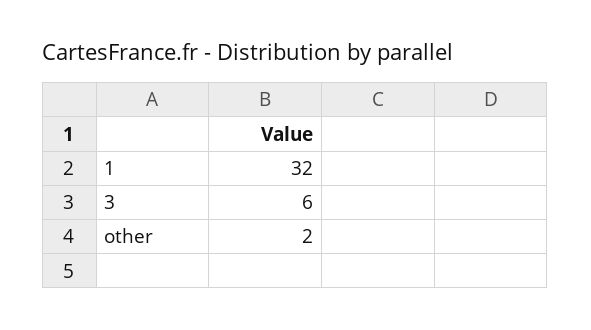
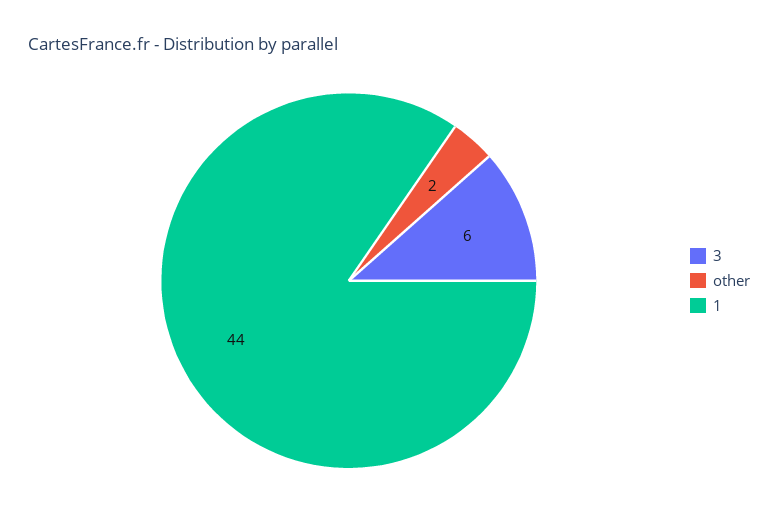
1: 32 -> 44

